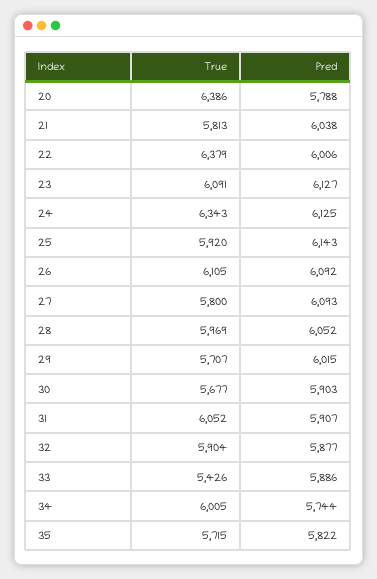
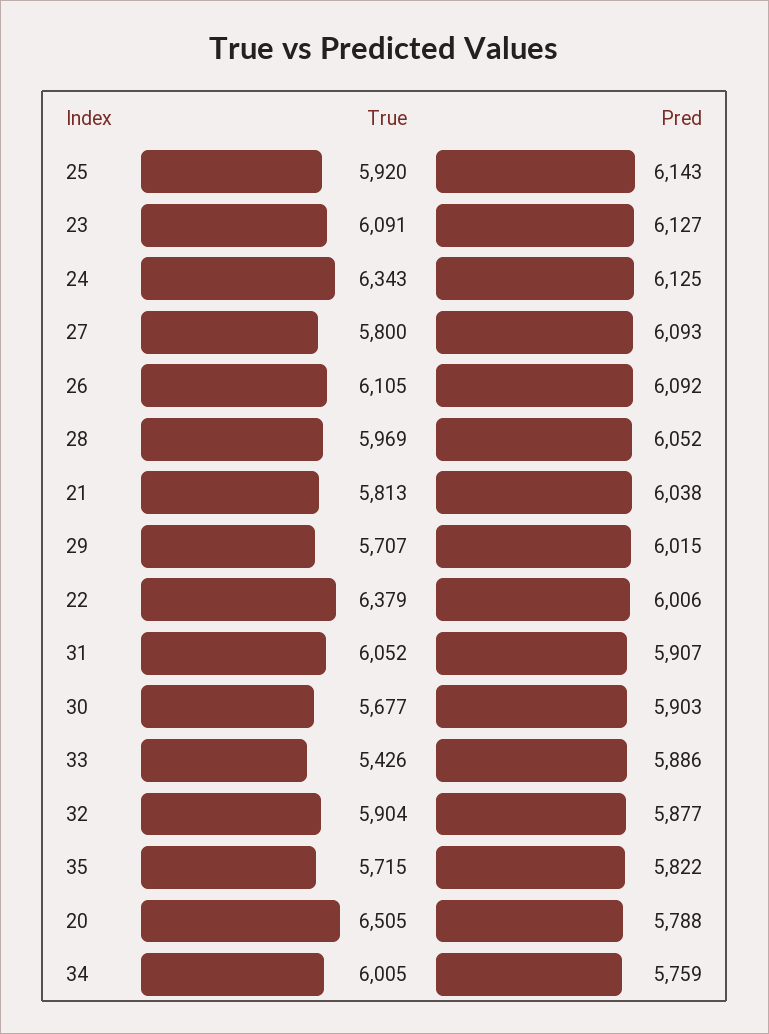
True, 20: 6386 -> 6505
Pred, 34: 5744 -> 5759

